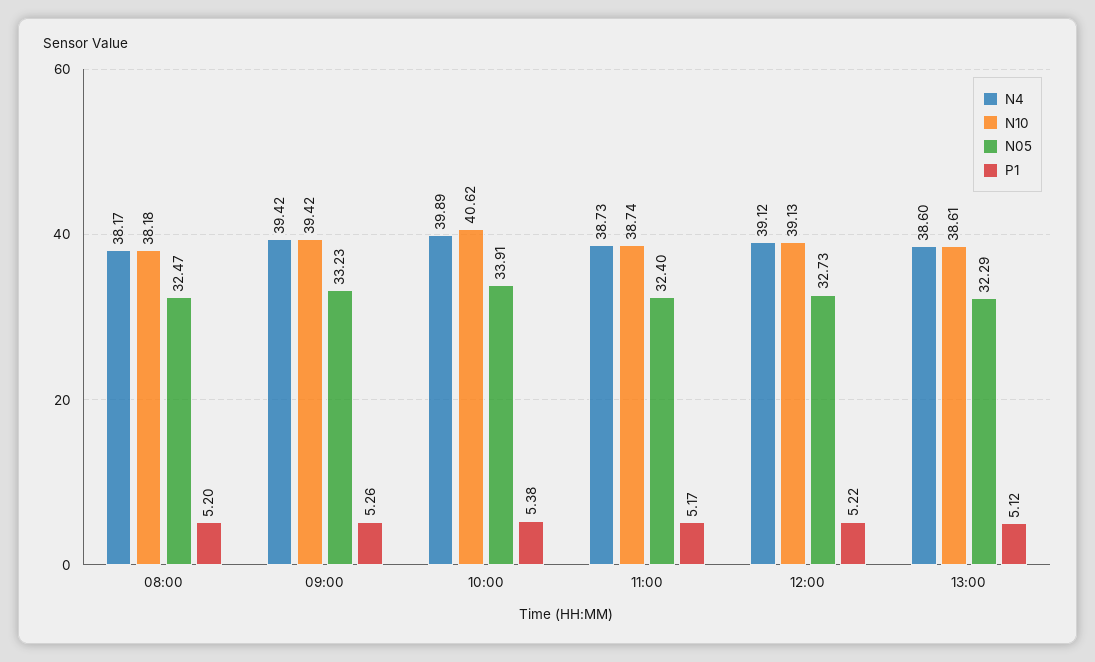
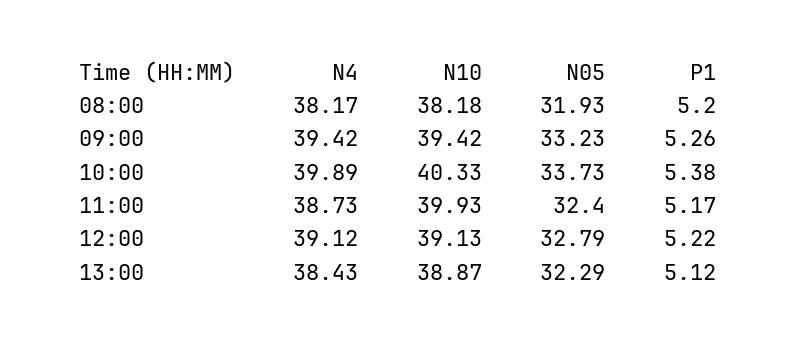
N05, 08:00: 32.47 -> 31.93
N10, 10:00: 40.62 -> 40.33
N05, 10:00: 33.91 -> 33.73
N10, 11:00: 38.74 -> 39.93
N05, 12:00: 32.73 -> 32.79
N4, 13:00: 38.6 -> 38.43
N10, 13:00: 38.61 -> 38.87

